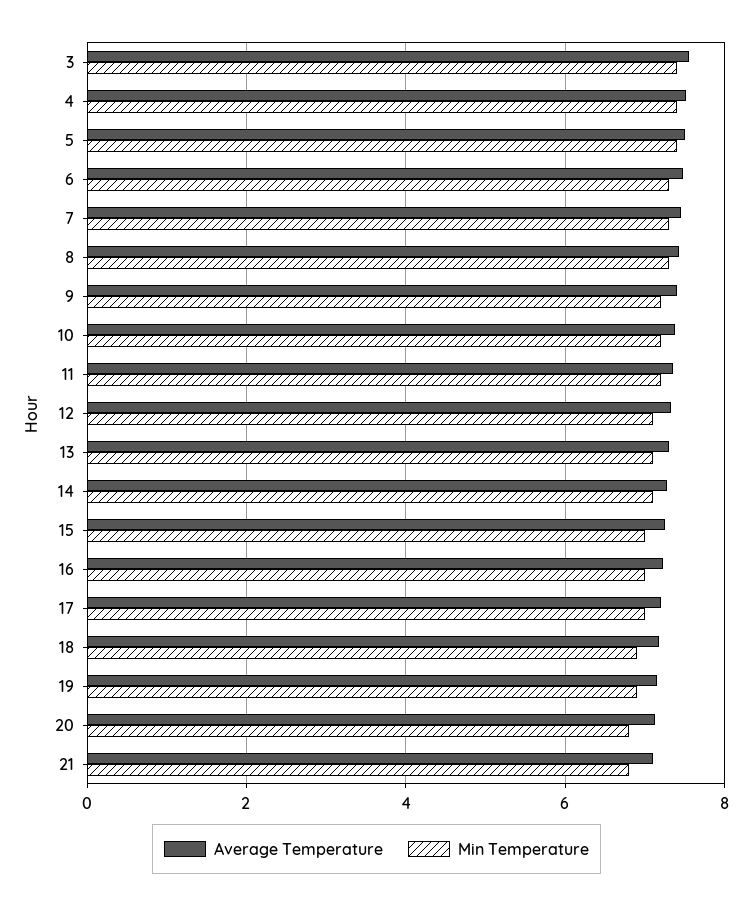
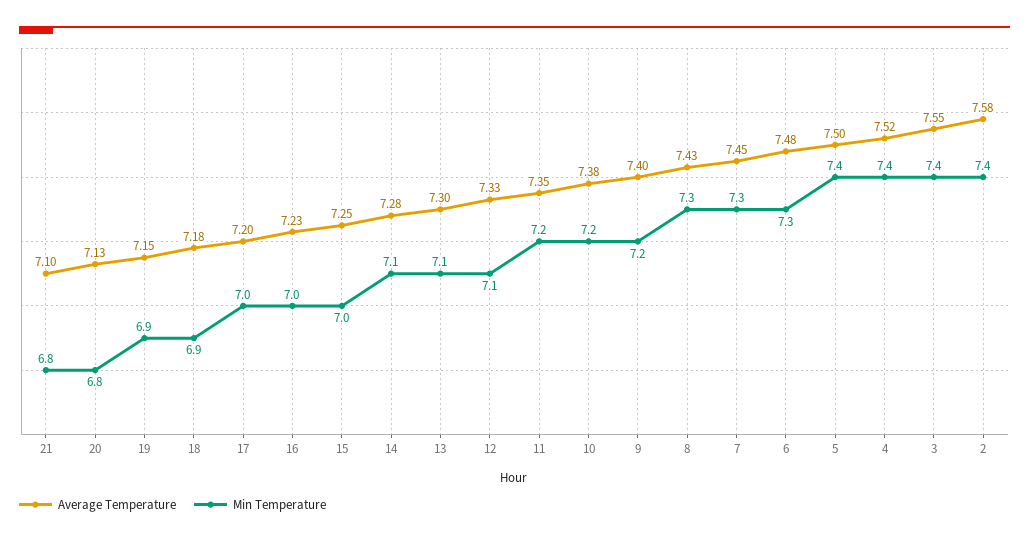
Average Temperature, 2: none -> 7.58
Min Temperature, 2: none -> 7.4

